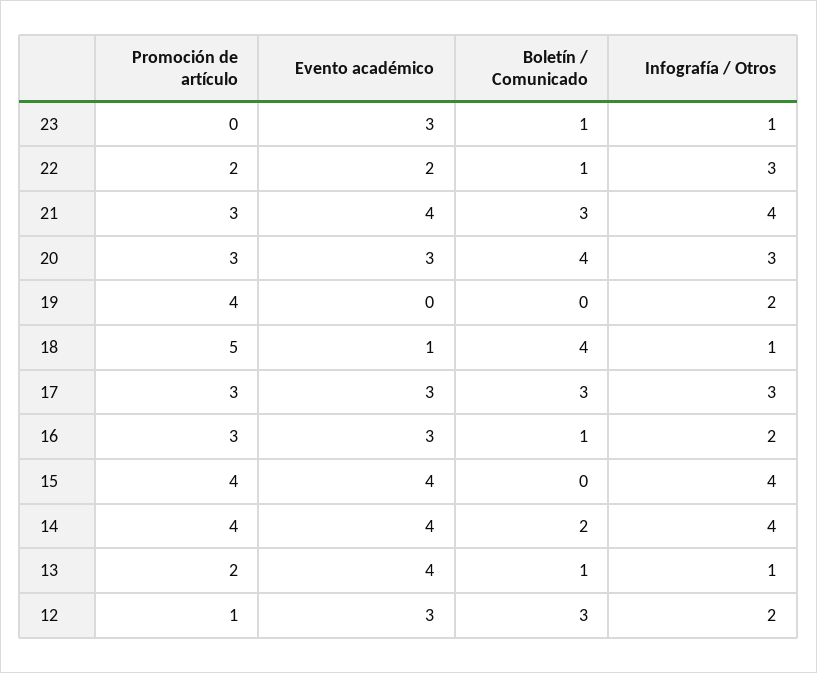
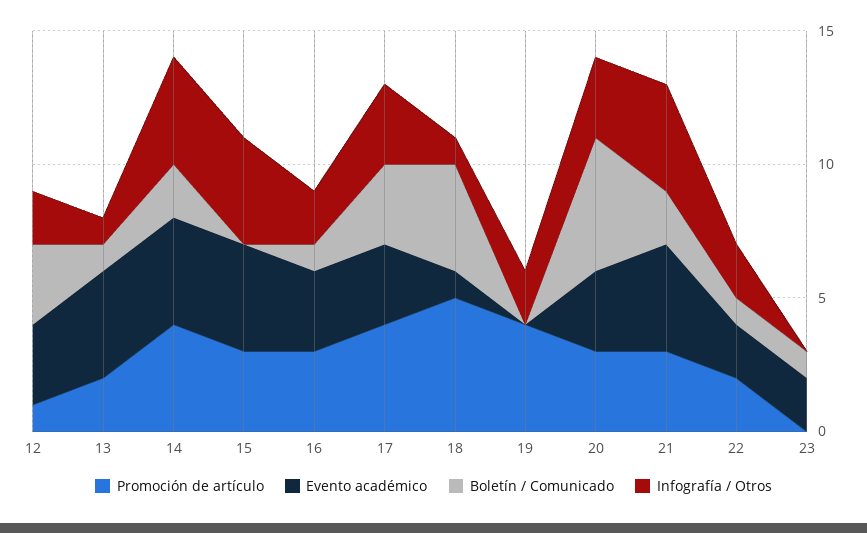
Evento académico, 23: 3 -> 2
Infografía / Otros, 23: 1 -> 0
Infografía / Otros, 22: 3 -> 2
Boletín / Comunicado, 21: 3 -> 2
Boletín / Comunicado, 20: 4 -> 5
Promoción de artículo, 17: 3 -> 4
Promoción de artículo, 15: 4 -> 3

